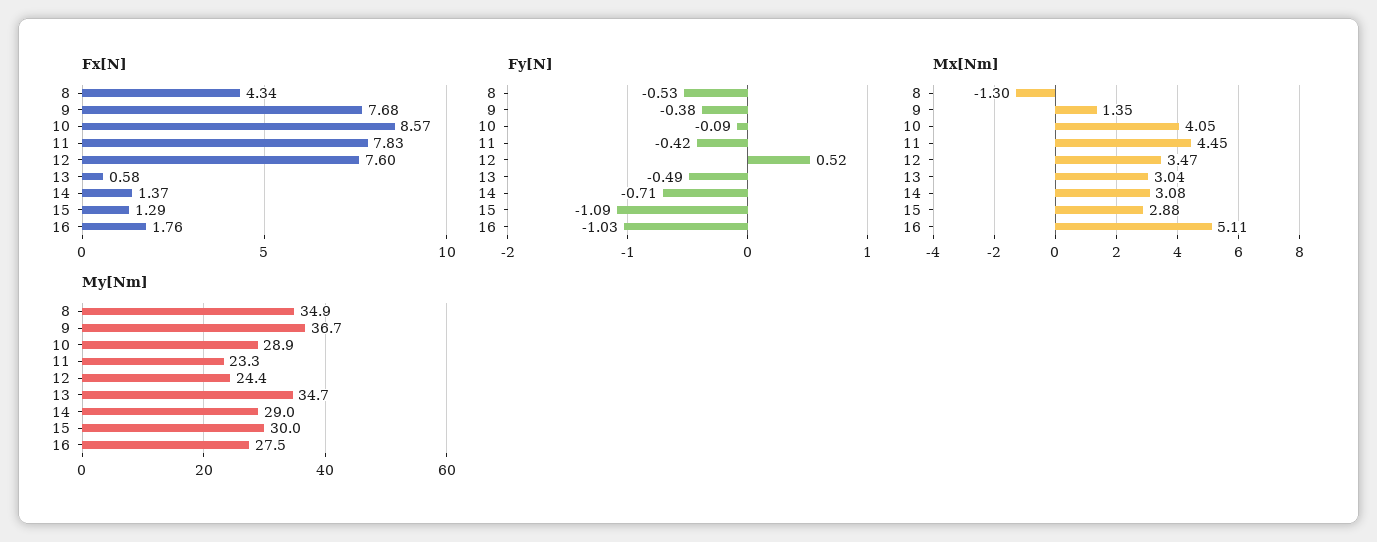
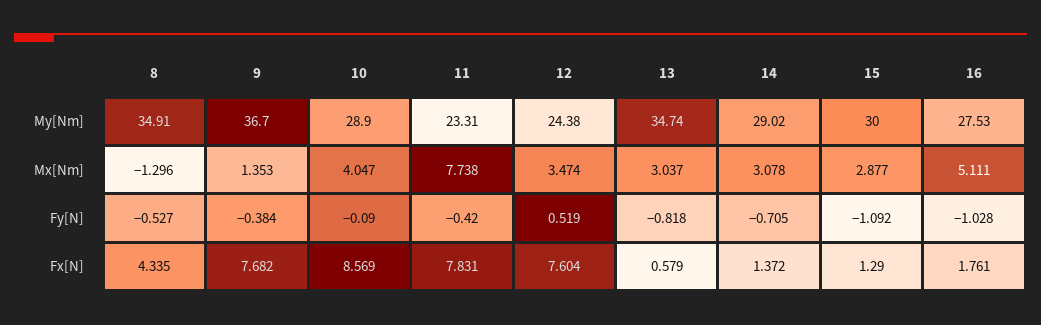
Fy[N], 13: -0.49 -> -0.818
Mx[Nm], 11: 4.45 -> 7.738

